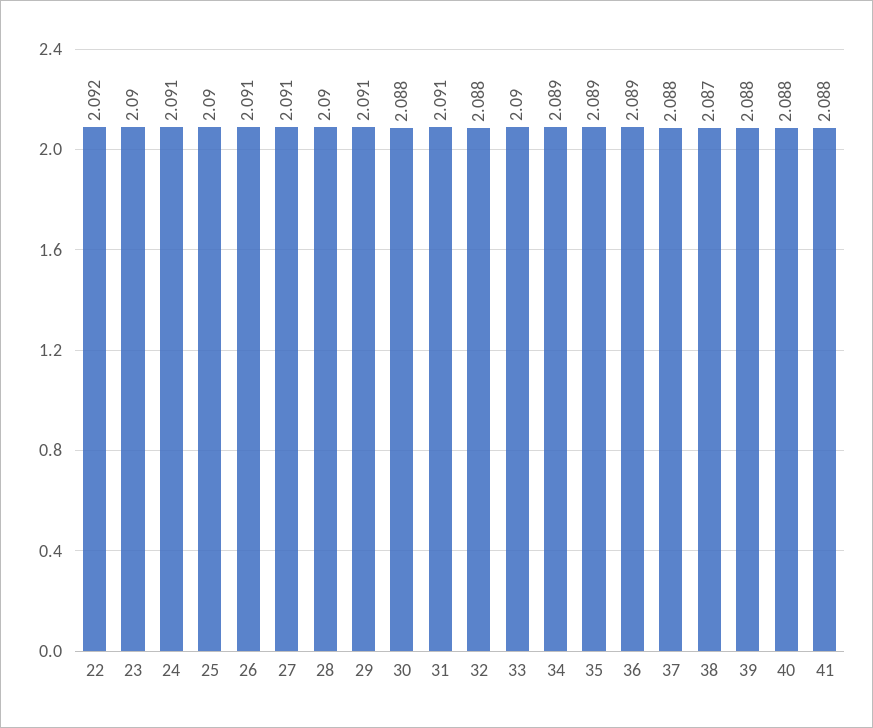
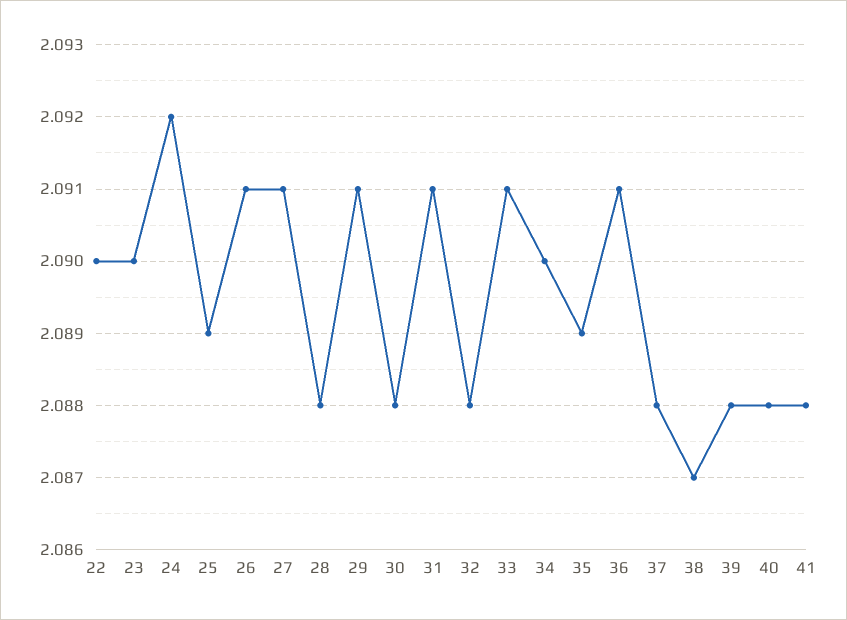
22: 2.092 -> 2.09
24: 2.091 -> 2.092
25: 2.09 -> 2.089
28: 2.09 -> 2.088
33: 2.09 -> 2.091
34: 2.089 -> 2.09
36: 2.089 -> 2.091

